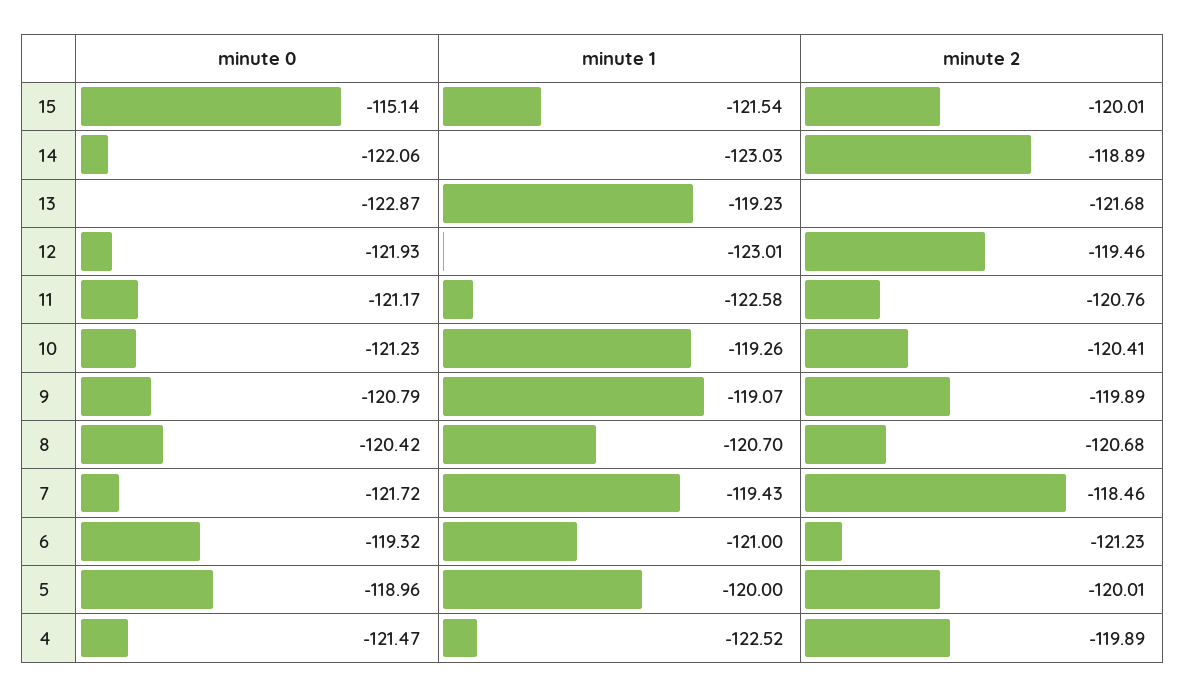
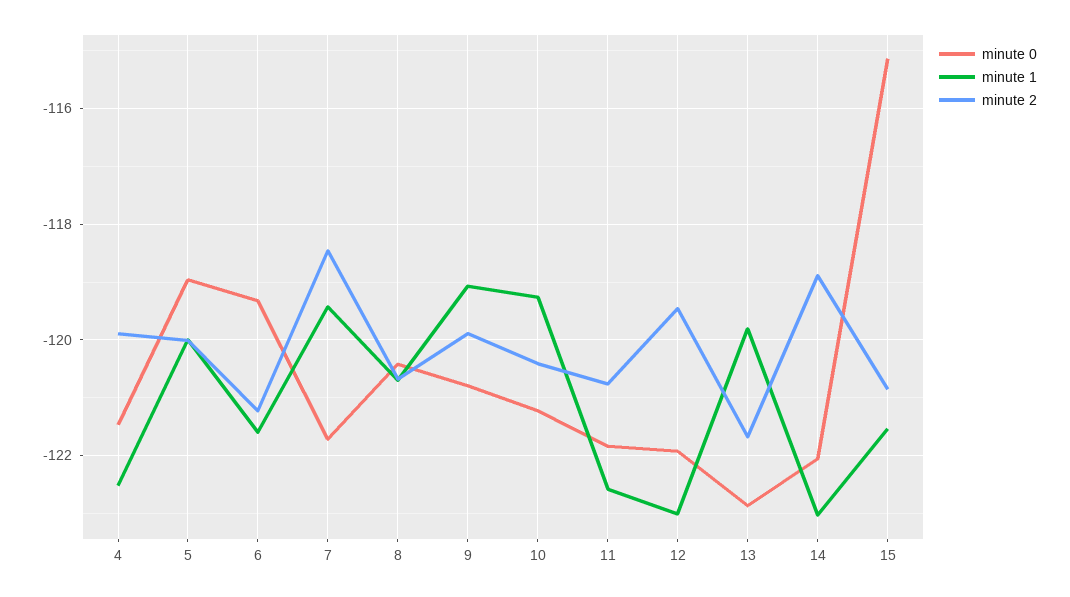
minute 2, 15: -120.01 -> -120.8
minute 1, 13: -119.23 -> -119.8
minute 0, 11: -121.17 -> -121.8
minute 1, 6: -121 -> -121.6

